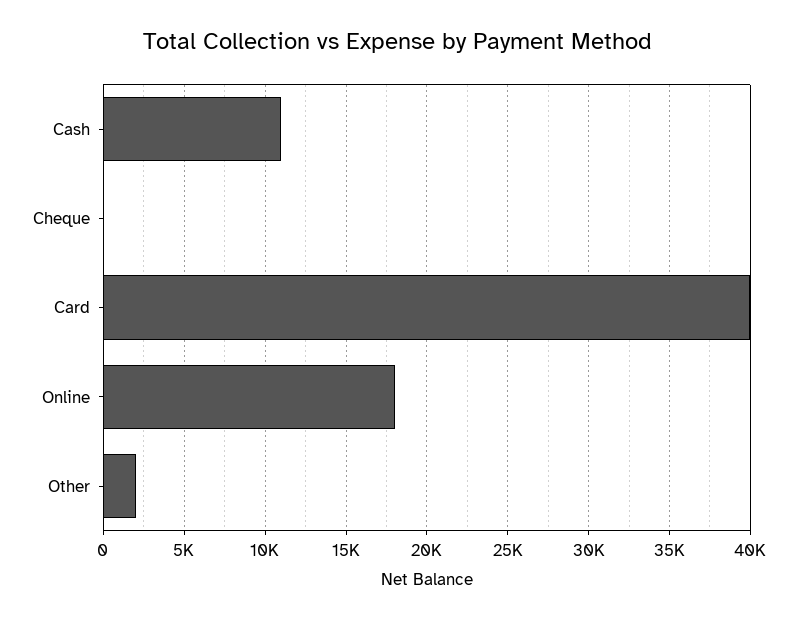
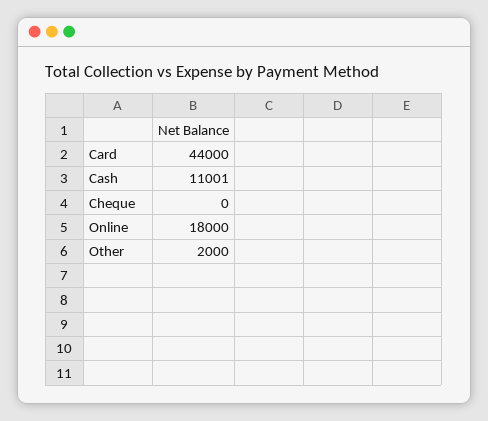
Card: 40000 -> 44000

